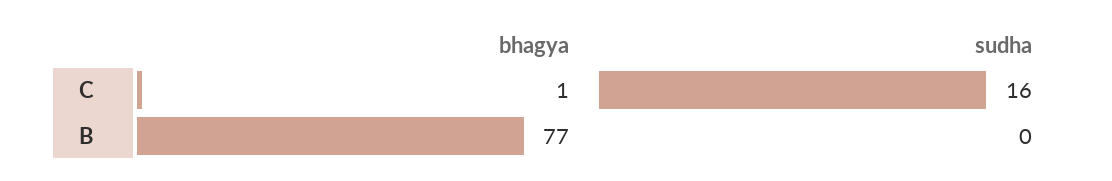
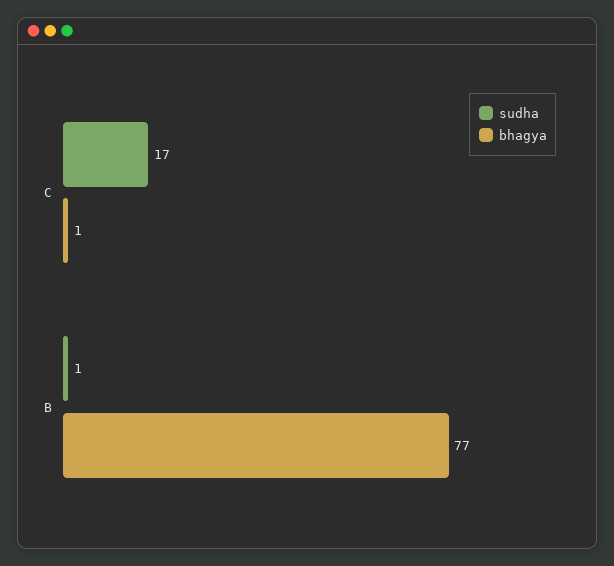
sudha, C: 16 -> 17
sudha, B: 0 -> 1

